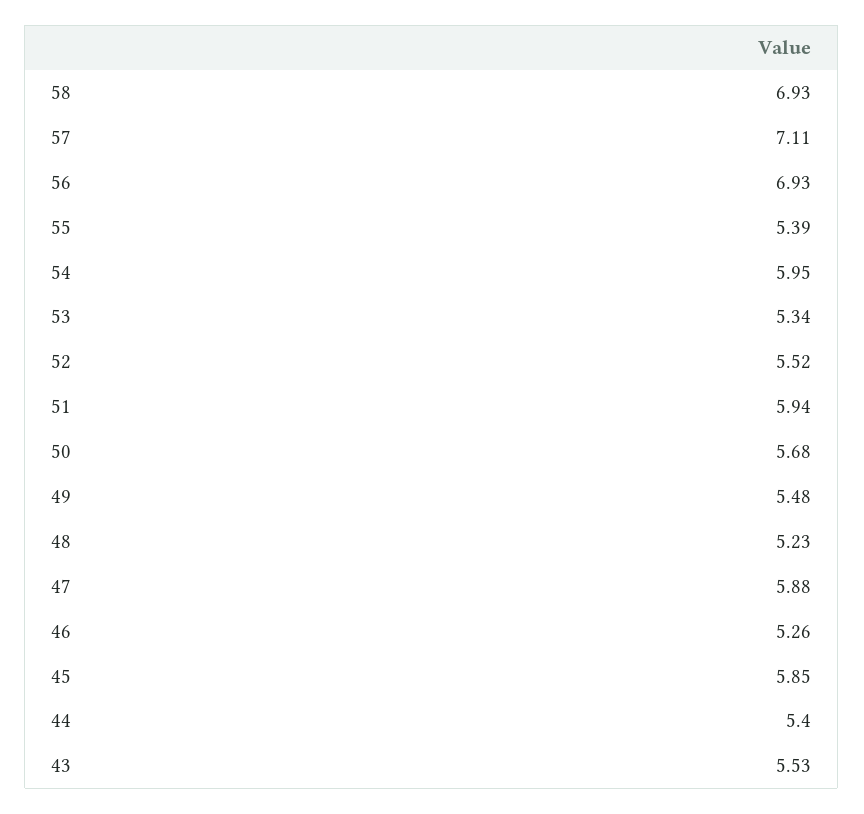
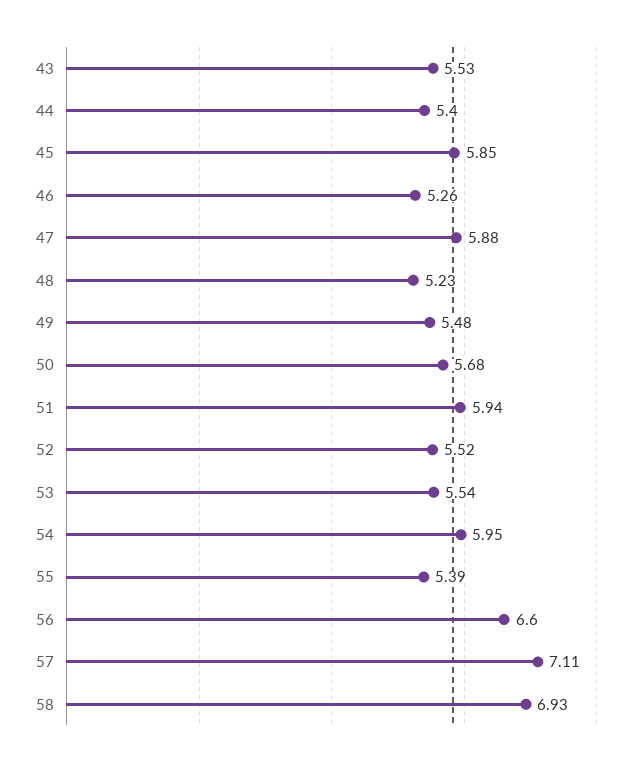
56: 6.93 -> 6.6
53: 5.34 -> 5.54

